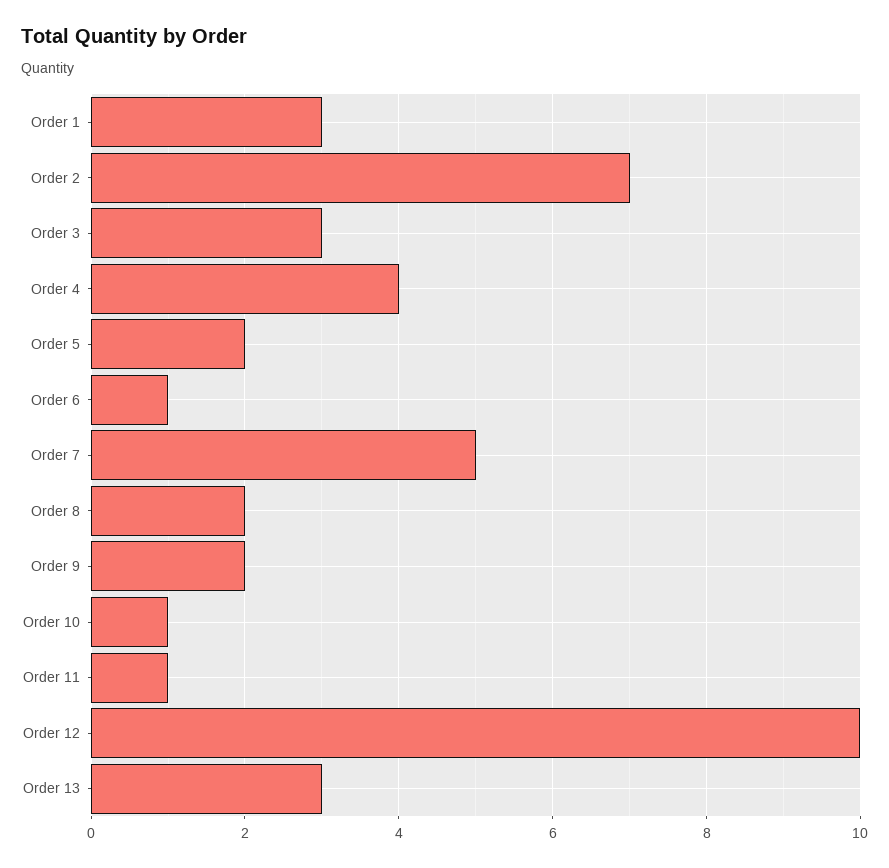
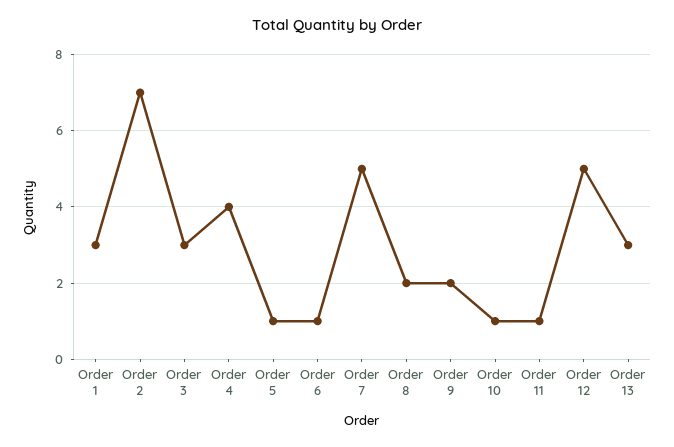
Order 5: 2 -> 1
Order 12: 10 -> 5

